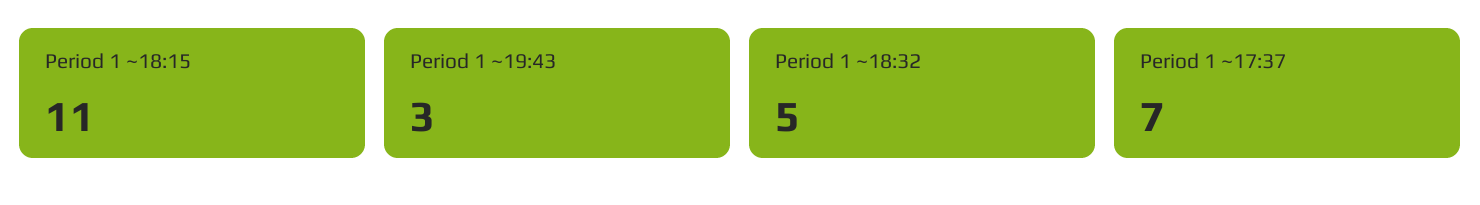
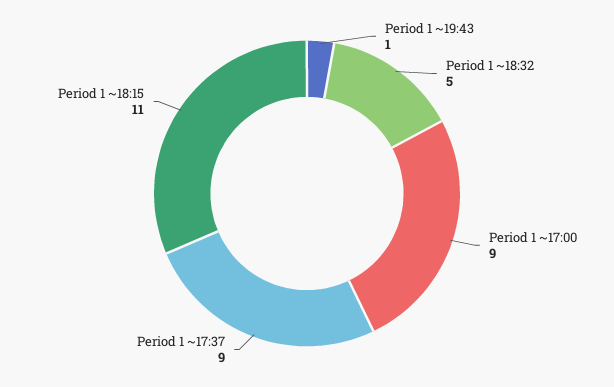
Period 1 ~19:43: 3 -> 1
Period 1 ~17:37: 7 -> 9
Period 1 ~17:00: none -> 9

